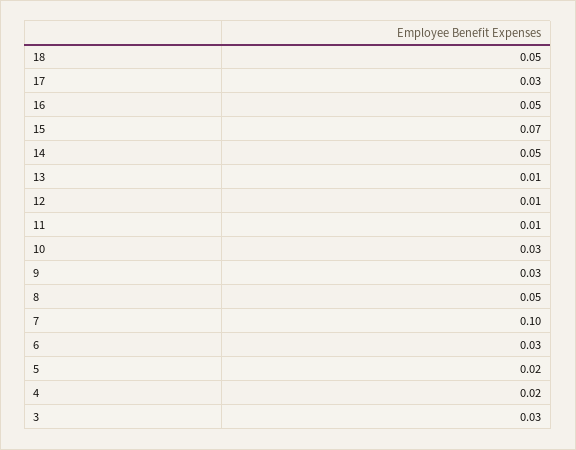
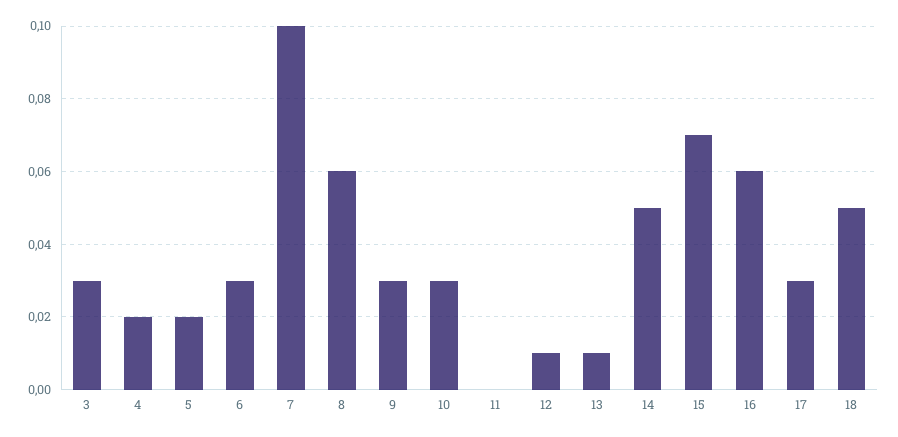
16: 0.05 -> 0.06
11: 0.01 -> 0
8: 0.05 -> 0.06

